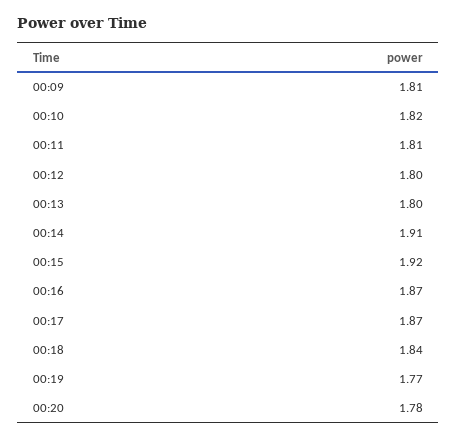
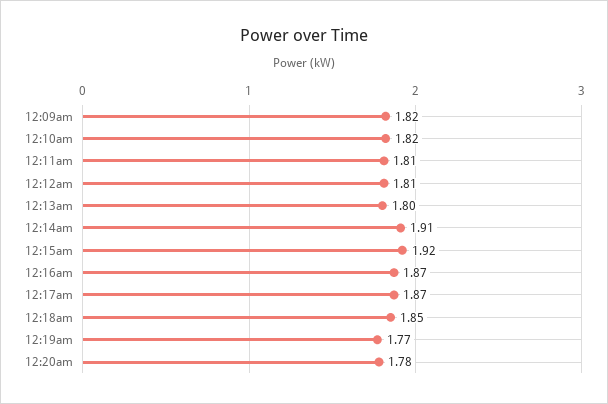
00:09: 1.81 -> 1.82
00:12: 1.8 -> 1.81
00:18: 1.84 -> 1.85

